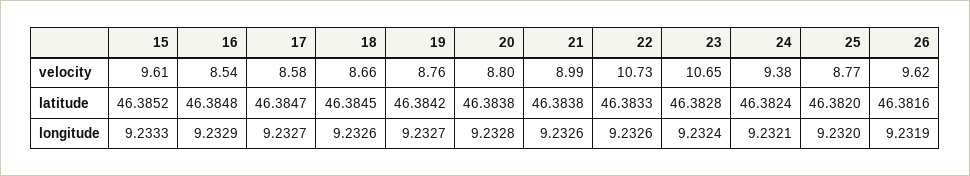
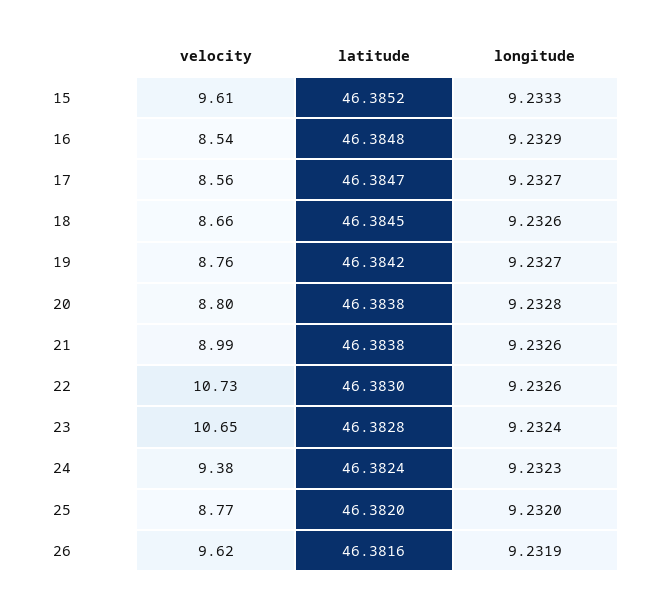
17, velocity: 8.58 -> 8.56
22, latitude: 46.3833 -> 46.383
24, longitude: 9.2321 -> 9.2323

